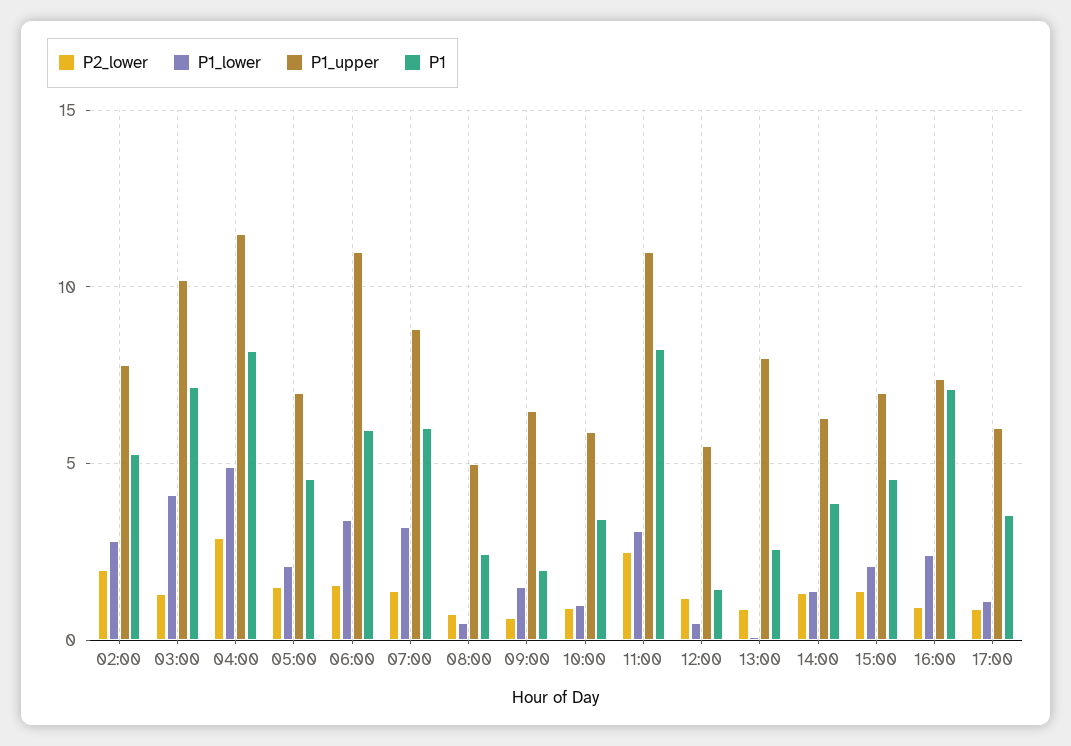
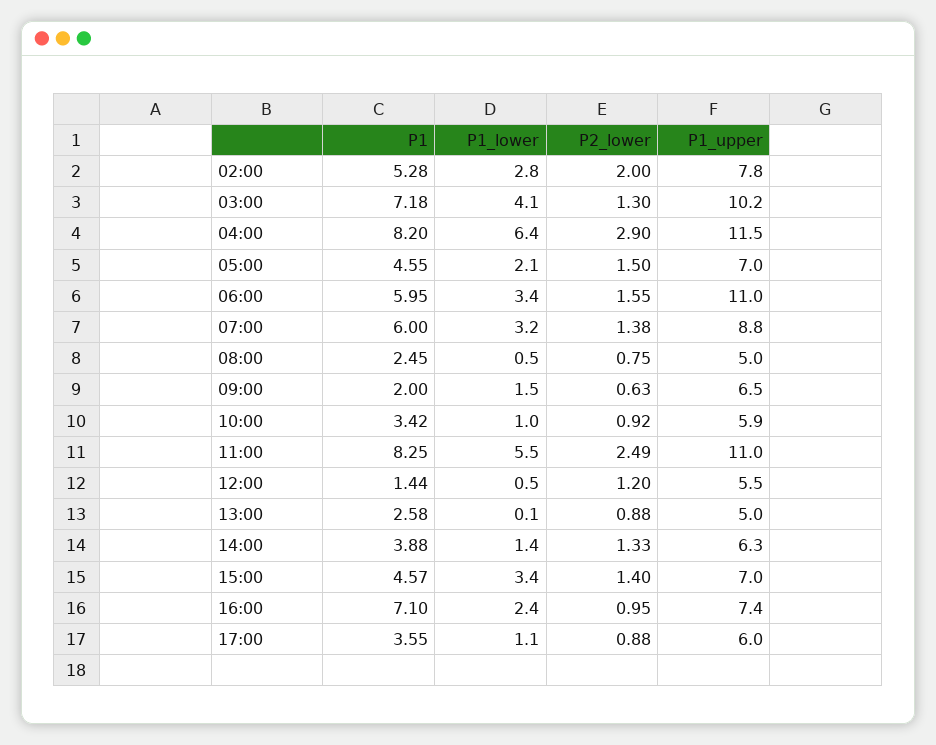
P1_lower, 04:00: 5 -> 6.4
P1_lower, 11:00: 3 -> 5.5
P1_upper, 13:00: 8 -> 5
P1_lower, 15:00: 2 -> 3.4

